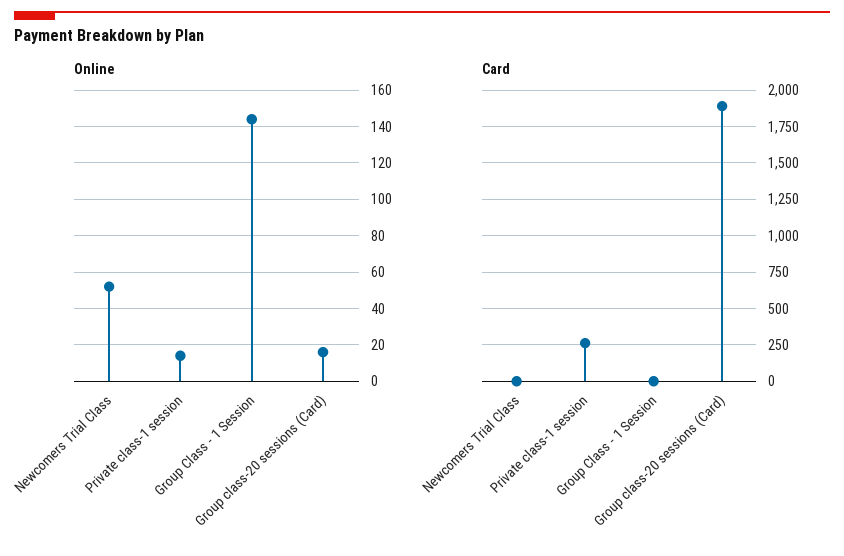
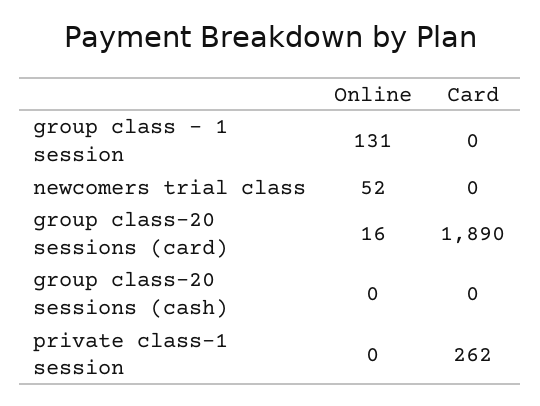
Online, Private class-1 session: 15 -> 0
Online, Group Class - 1 Session: 145 -> 131
Online, group class-20 sessions (cash): none -> 0
Card, group class-20 sessions (cash): none -> 0

